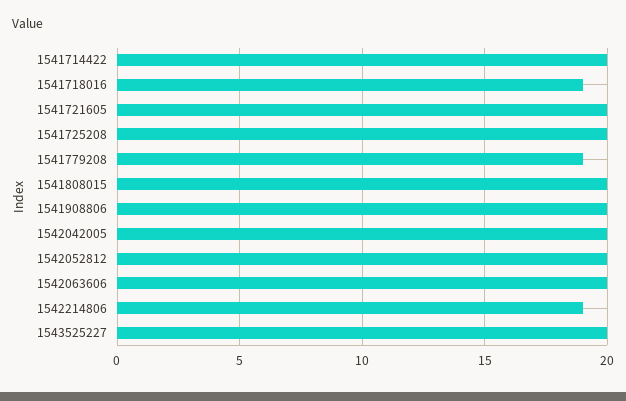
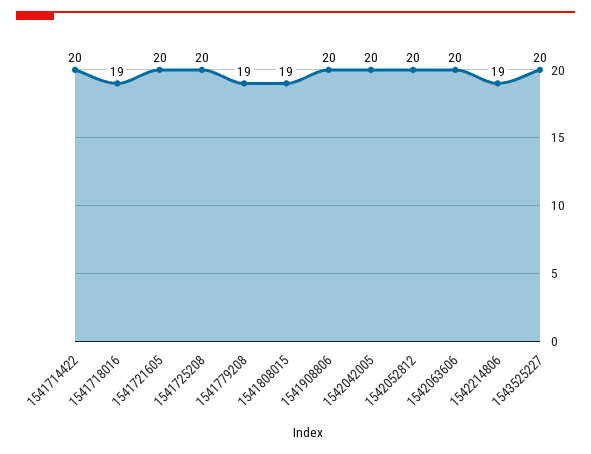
1541808015: 20 -> 19

